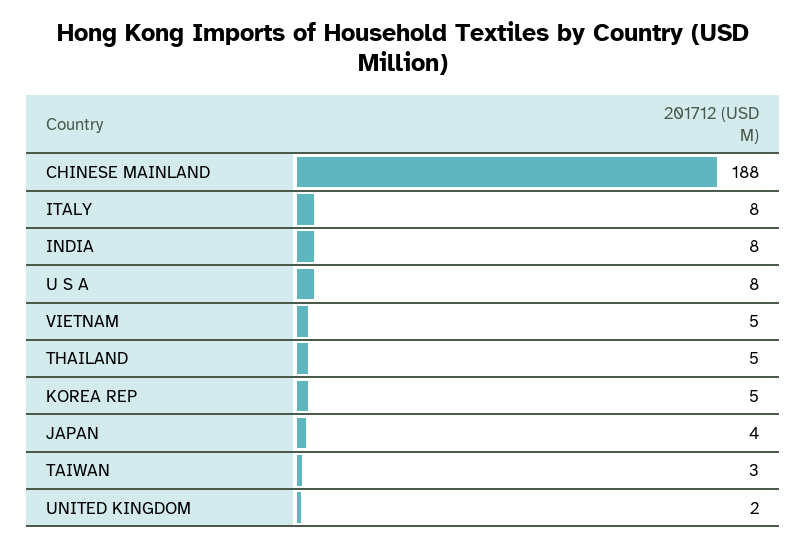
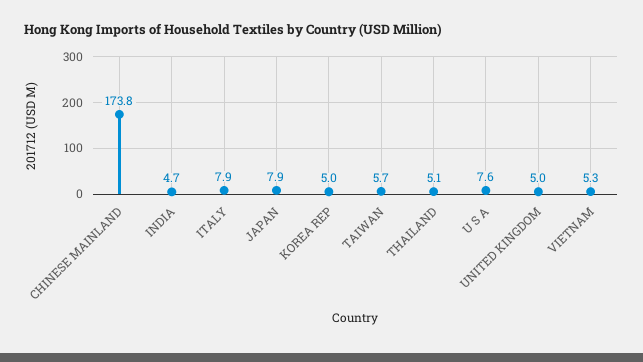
CHINESE MAINLAND: 188 -> 173.8
INDIA: 8 -> 4.7
JAPAN: 4 -> 7.9
TAIWAN: 3 -> 5.7
UNITED KINGDOM: 2 -> 5

